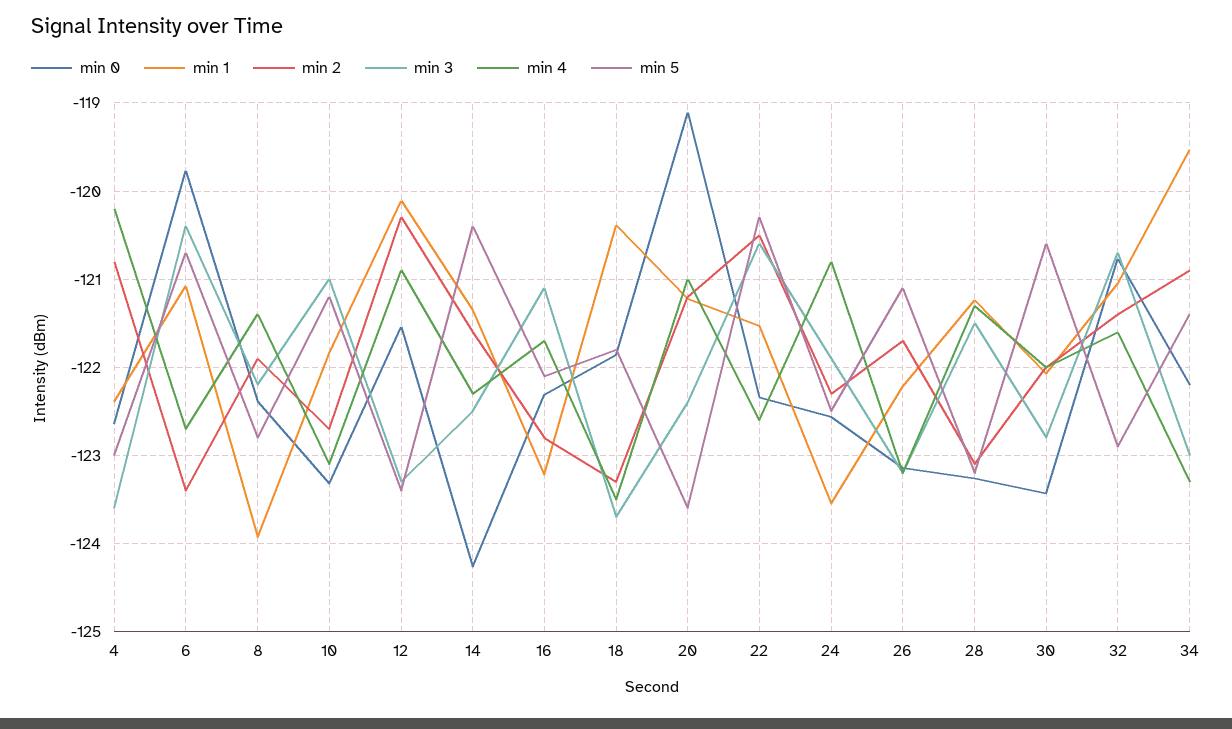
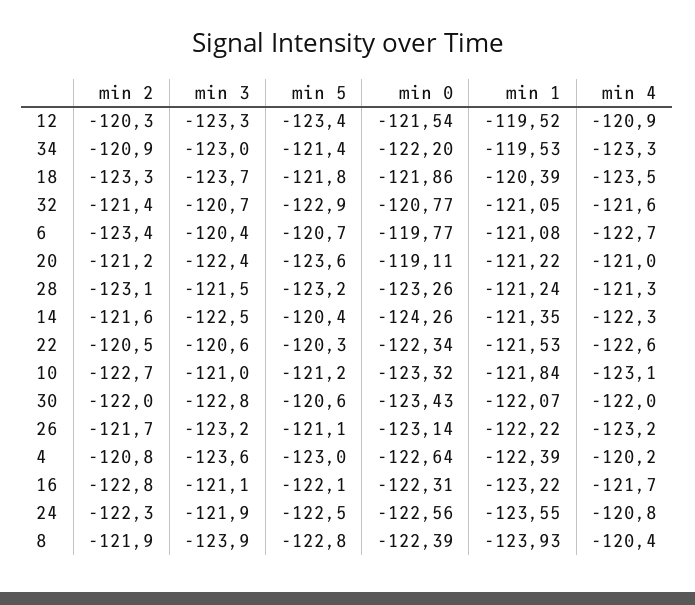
min 3, 8: -122.2 -> -123.9
min 4, 8: -121.4 -> -120.4
min 1, 12: -120.1 -> -119.52

